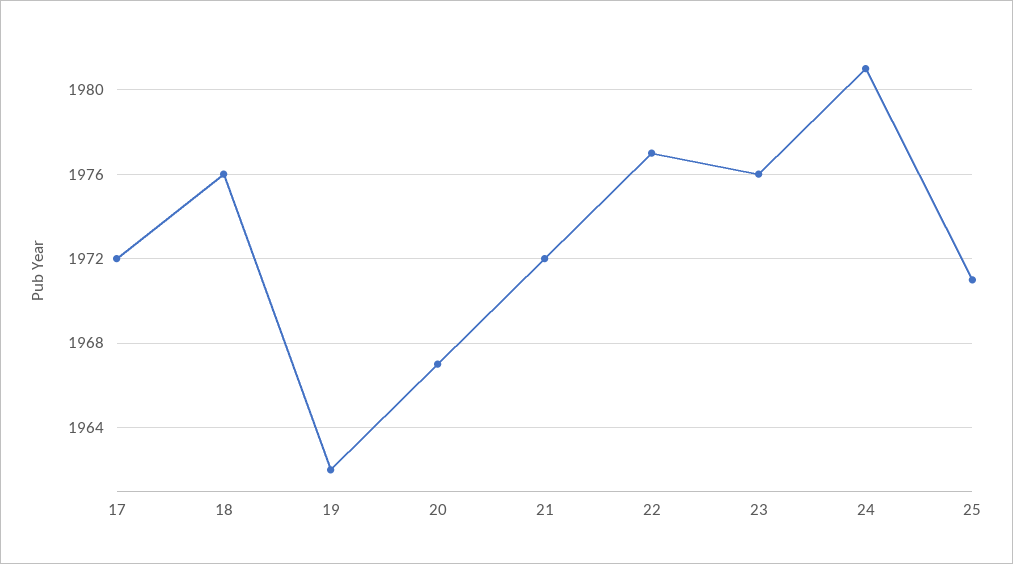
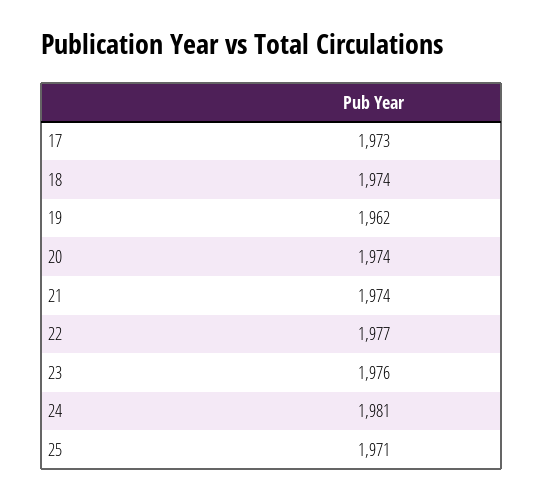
17: 1972 -> 1973
18: 1976 -> 1974
20: 1967 -> 1974
21: 1972 -> 1974

